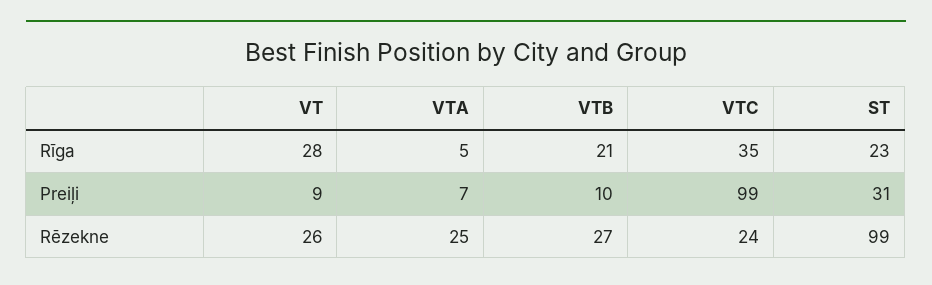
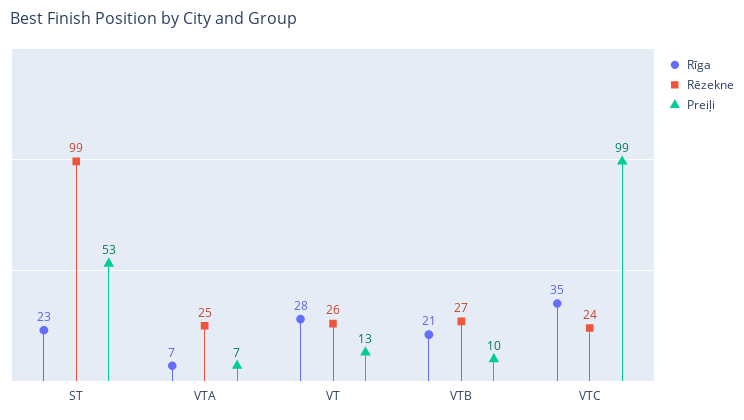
Rīga, VTA: 5 -> 7
Preiļi, VT: 9 -> 13
Preiļi, ST: 31 -> 53

